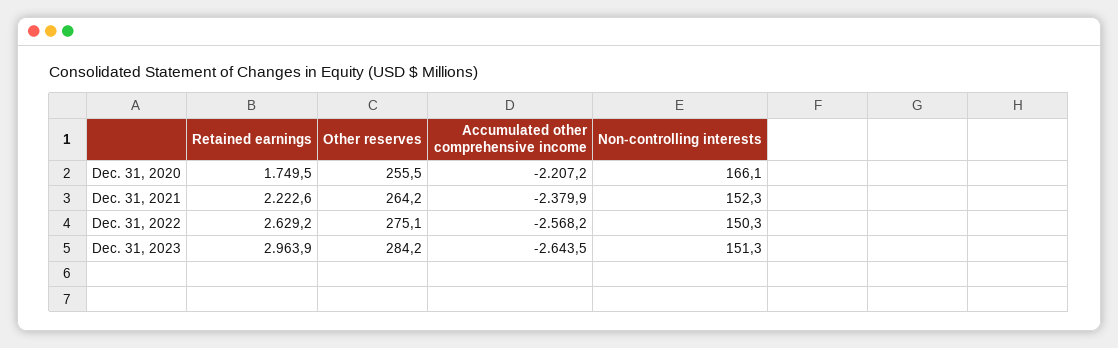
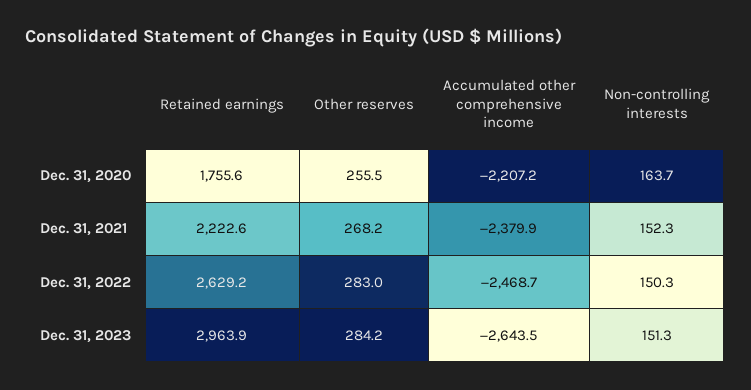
Retained earnings, Dec. 31, 2020: 1749.5 -> 1755.6
Non-controlling interests, Dec. 31, 2020: 166.1 -> 163.7
Other reserves, Dec. 31, 2021: 264.2 -> 268.2
Other reserves, Dec. 31, 2022: 275.1 -> 283
Accumulated other comprehensive income, Dec. 31, 2022: -2568.2 -> -2468.7

